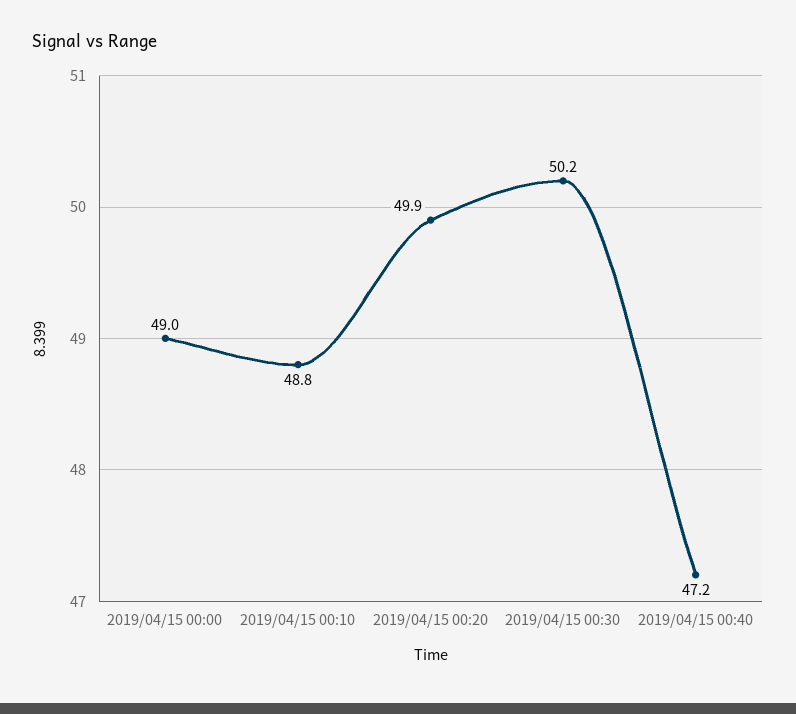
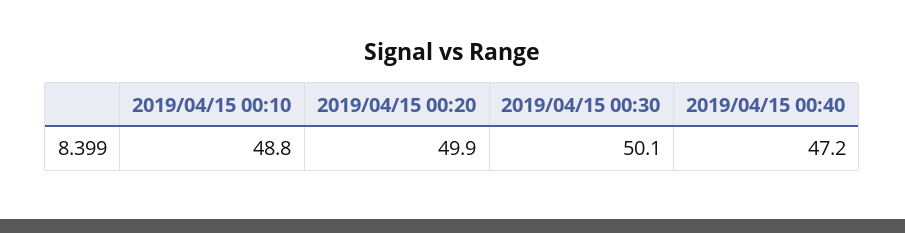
2019/04/15 00:00: 49 -> none
2019/04/15 00:30: 50.2 -> 50.1

